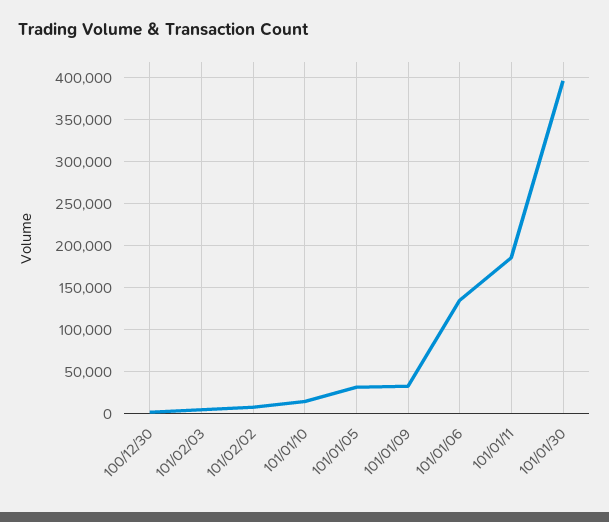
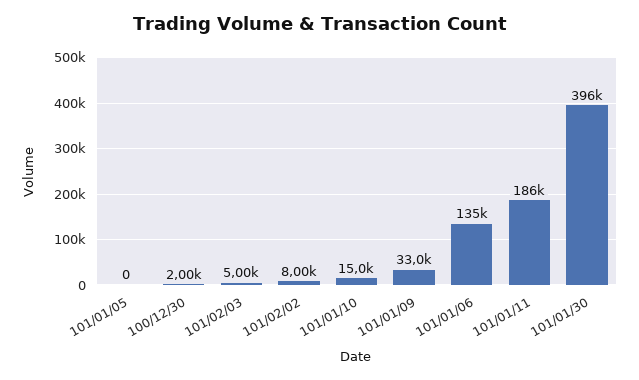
101/01/05: 30000 -> 0

